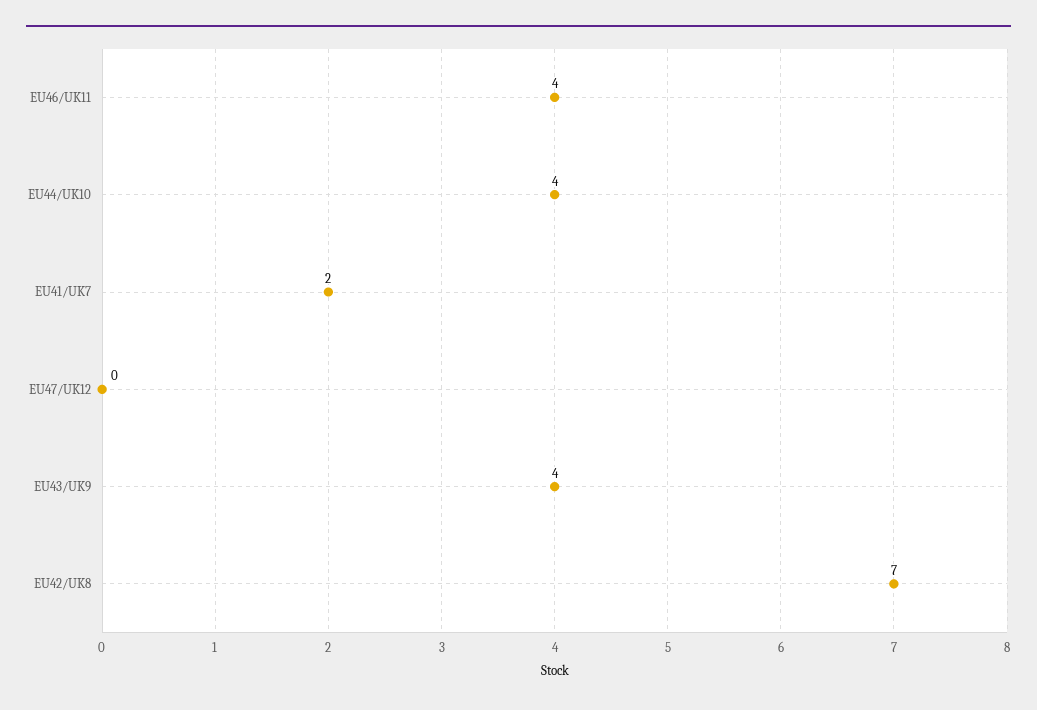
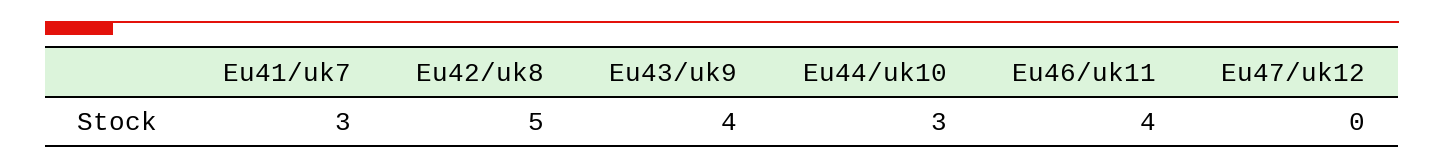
EU44/UK10: 4 -> 3
EU41/UK7: 2 -> 3
EU42/UK8: 7 -> 5

